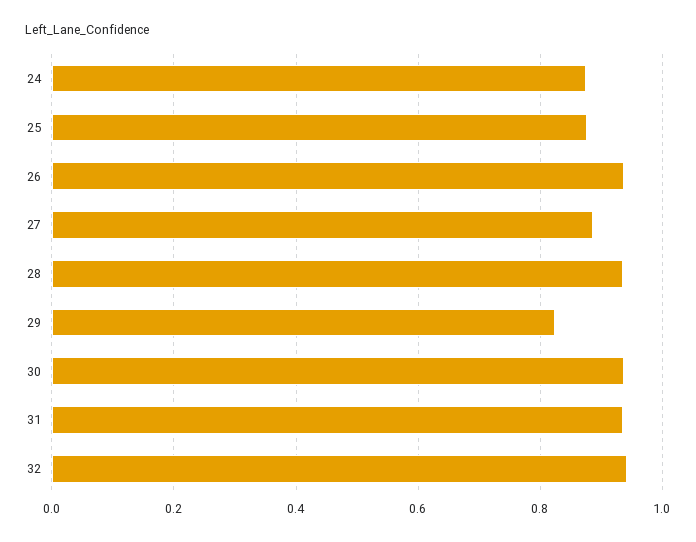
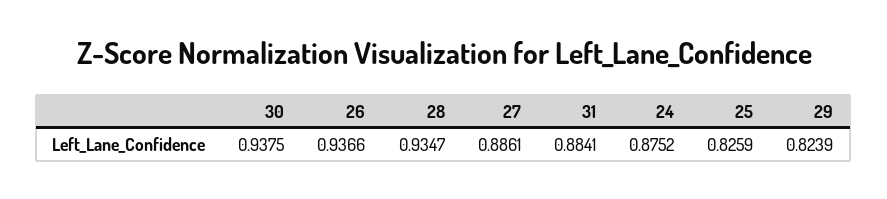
25: 0.88 -> 0.8259
31: 0.94 -> 0.8841
32: 0.94 -> none

